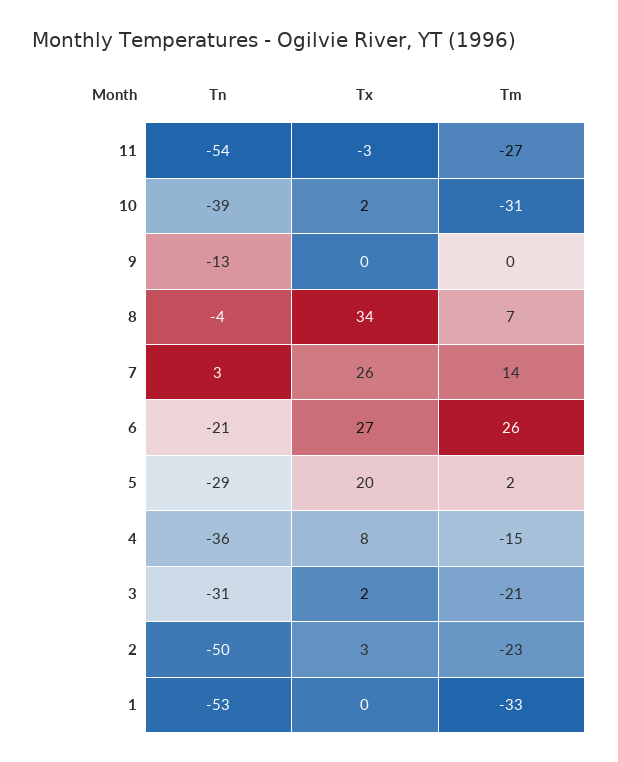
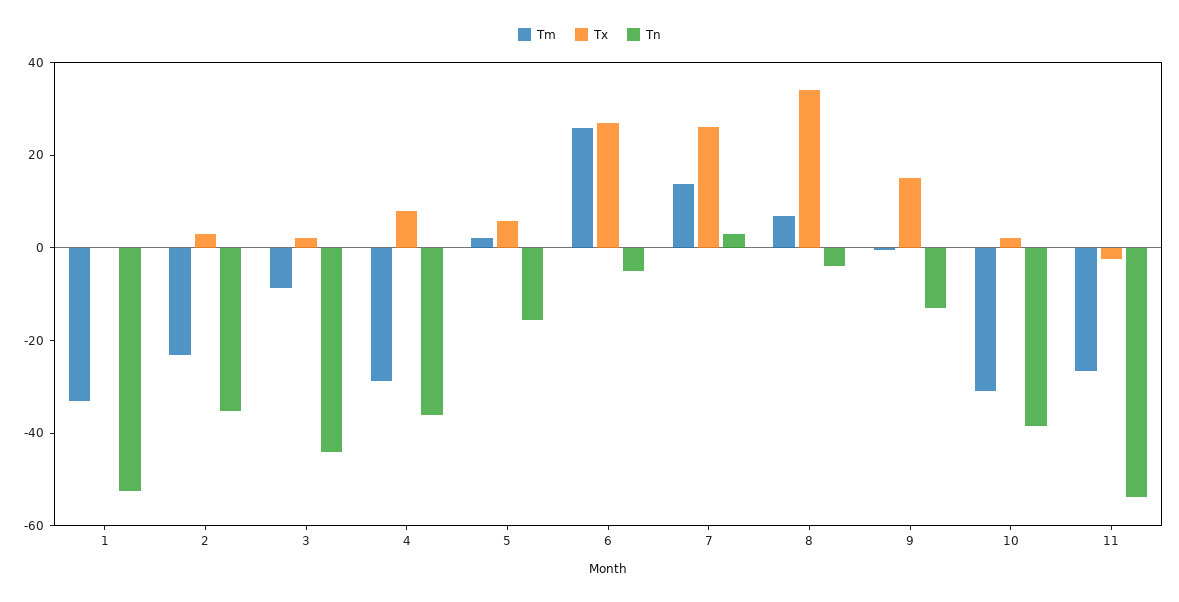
Tx, 9: 0 -> 15
Tn, 6: -21 -> -5
Tn, 5: -29 -> -15
Tx, 5: 20 -> 5
Tm, 4: -15 -> -30
Tn, 3: -31 -> -45
Tm, 3: -21 -> -10
Tn, 2: -50 -> -35

